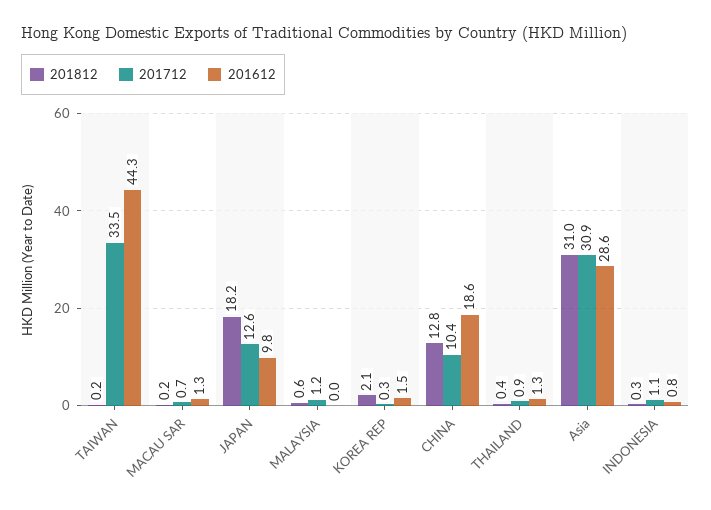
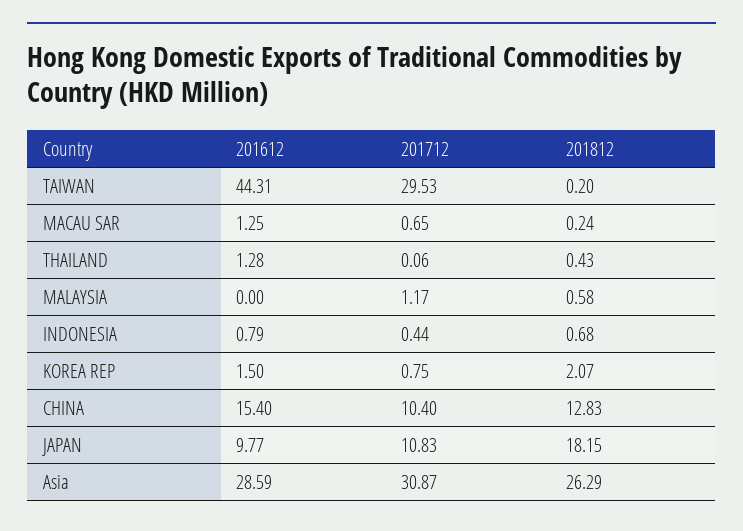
201712, TAIWAN: 33.5 -> 29.53
201712, JAPAN: 12.6 -> 10.83
201712, KOREA REP: 0.3 -> 0.75
201612, CHINA: 18.6 -> 15.4
201712, THAILAND: 0.9 -> 0.06
201812, Asia: 31 -> 26.29
201812, INDONESIA: 0.3 -> 0.68
201712, INDONESIA: 1.1 -> 0.44

